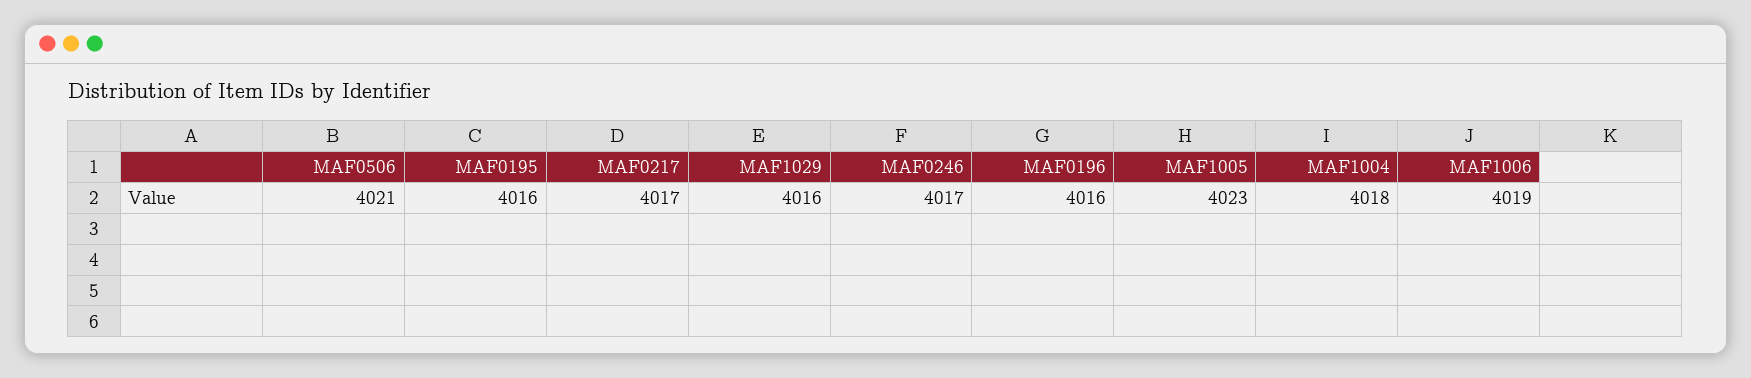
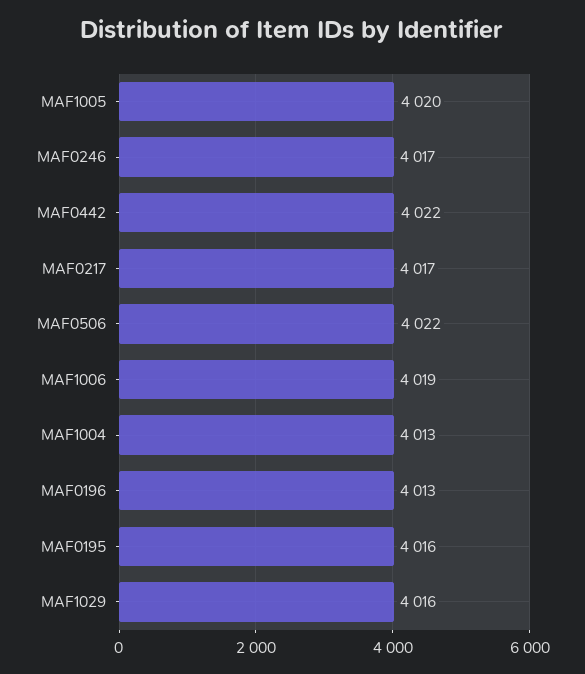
MAF0506: 4021 -> 4022
MAF0196: 4016 -> 4013
MAF1005: 4023 -> 4020
MAF1004: 4018 -> 4013
MAF0442: none -> 4022

